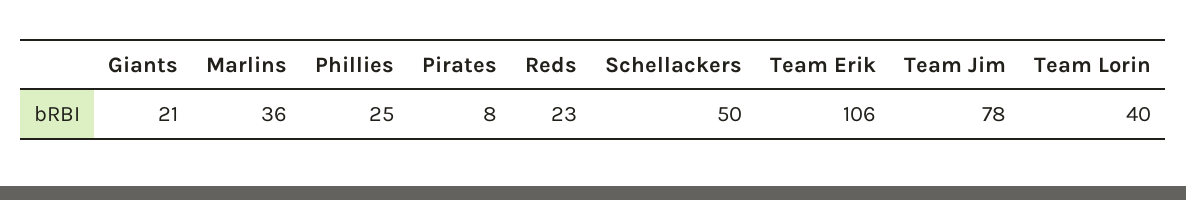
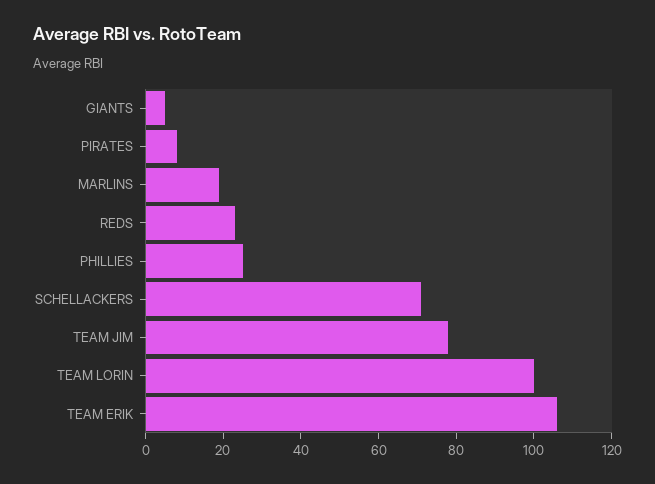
Giants: 21 -> 5
Marlins: 36 -> 20
Schellackers: 50 -> 70
Team Lorin: 40 -> 100

